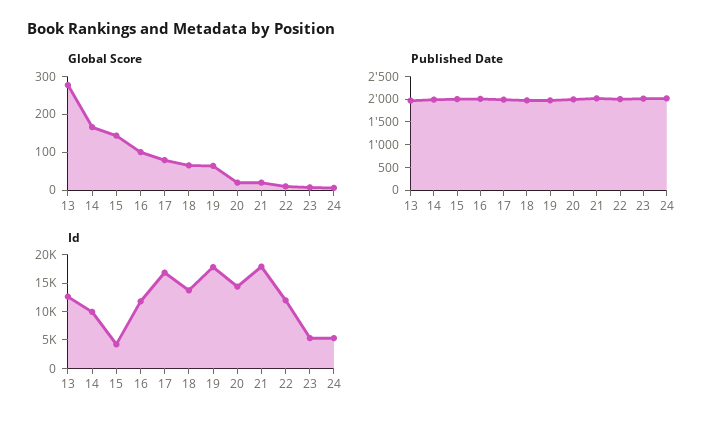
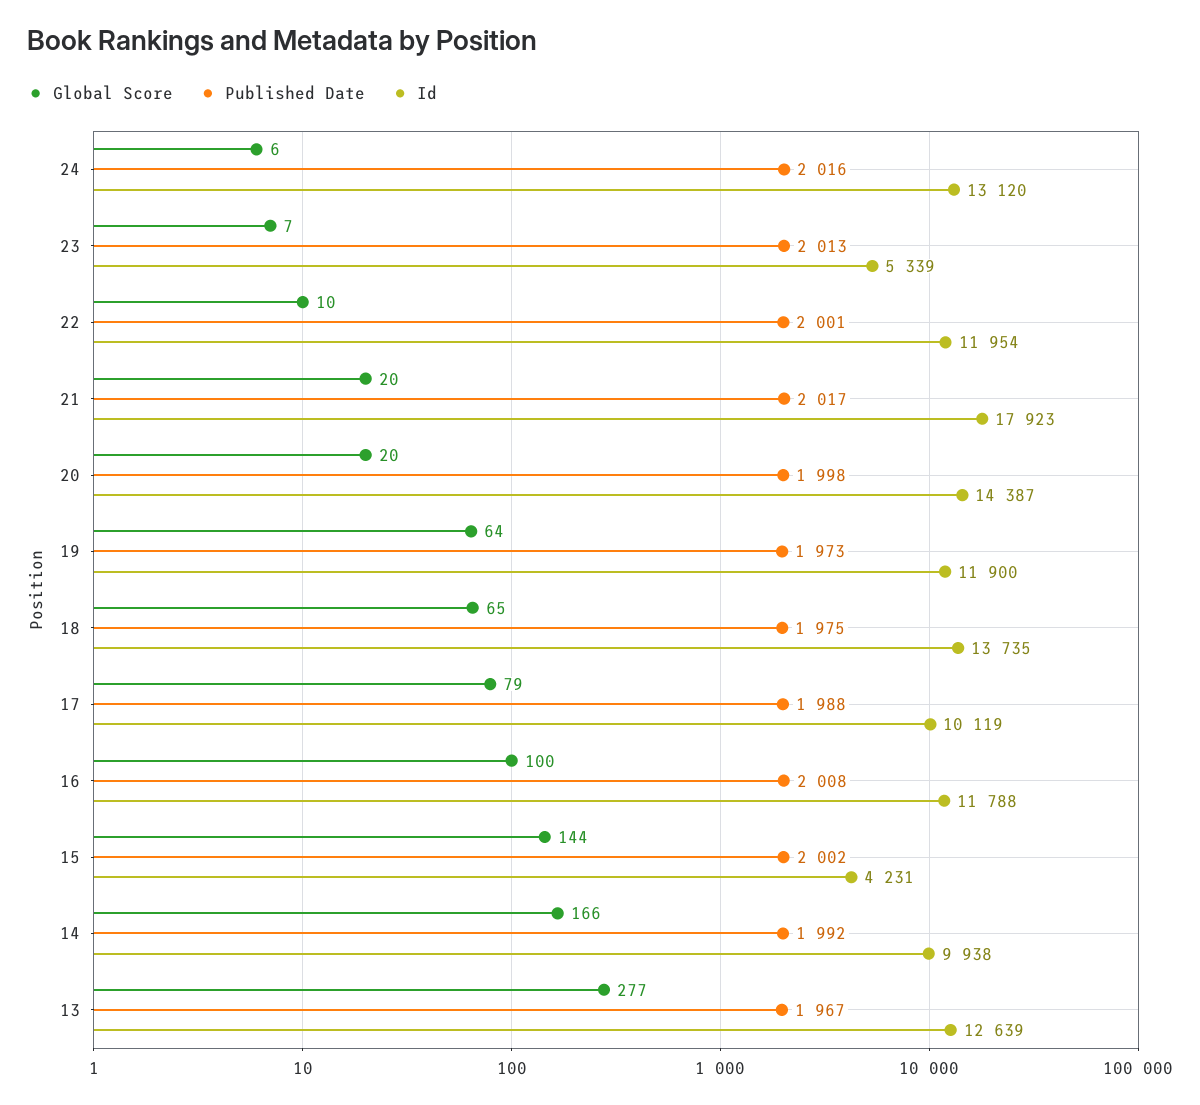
Id, 17: 17500 -> 10119
Id, 19: 17500 -> 11900
Id, 24: 5000 -> 13120

